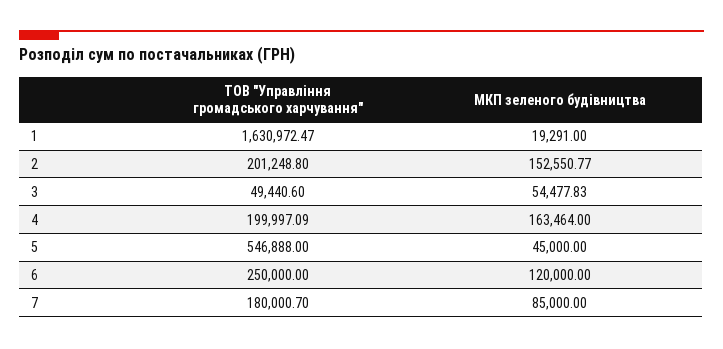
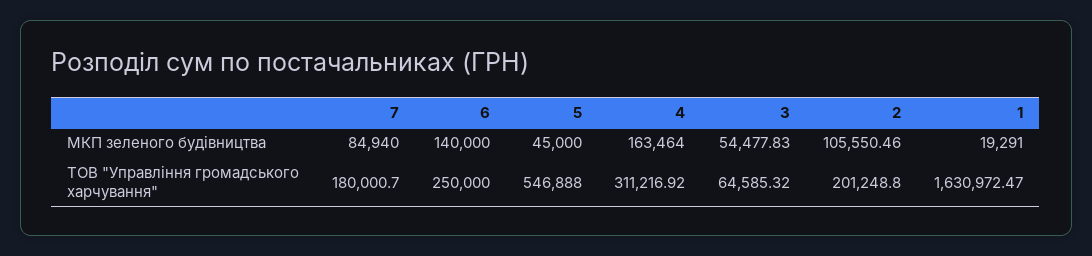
МКП зеленого будiвництва, 2: 152550.77 -> 105550.46
ТОВ "Управління громадського харчування", 3: 49440.6 -> 64585.32
ТОВ "Управління громадського харчування", 4: 199997.09 -> 311216.92
МКП зеленого будiвництва, 6: 120000 -> 140000
МКП зеленого будiвництва, 7: 85000 -> 84940

